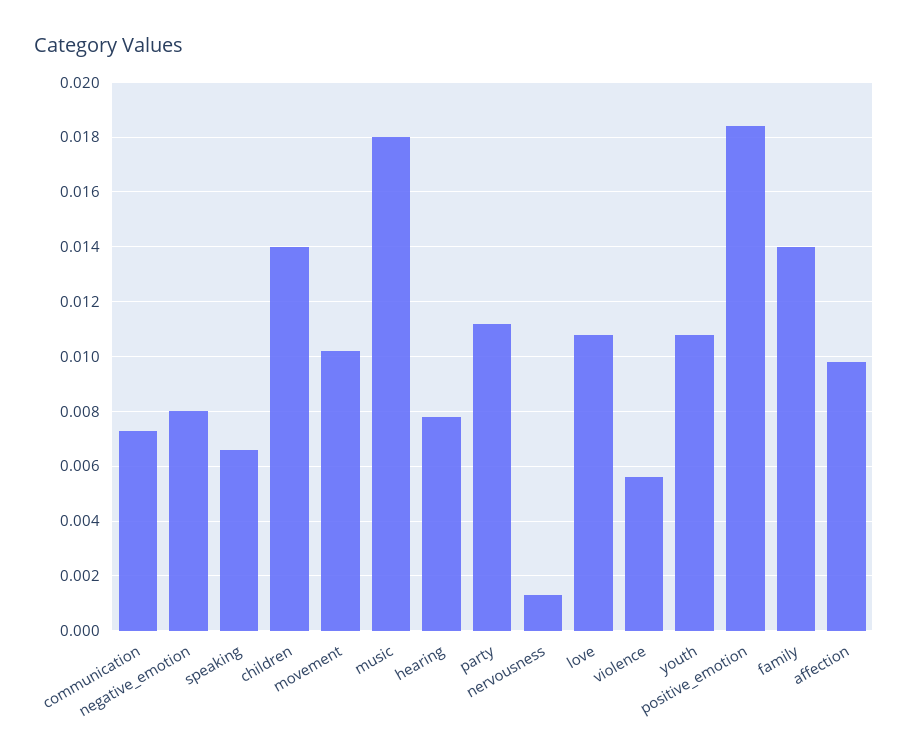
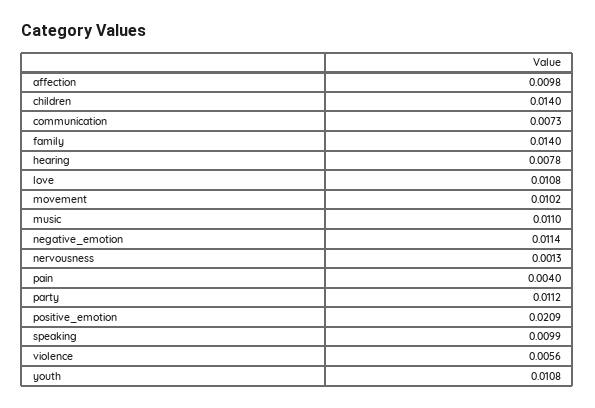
negative_emotion: 0.008 -> 0.0114
speaking: 0.0065 -> 0.0099
music: 0.018 -> 0.011
positive_emotion: 0.0185 -> 0.0209
pain: none -> 0.004

